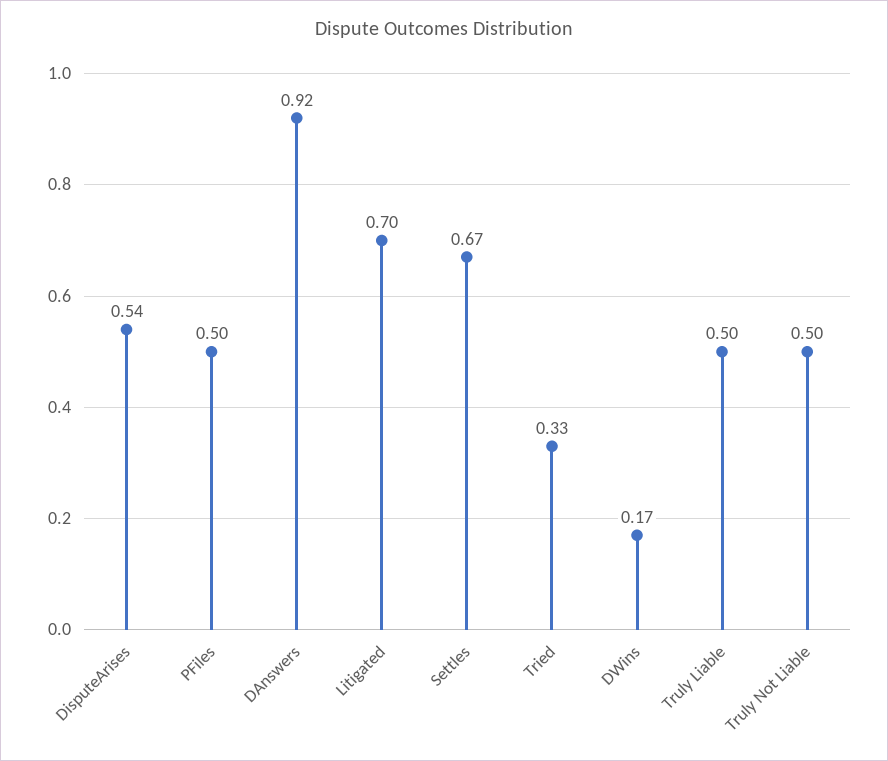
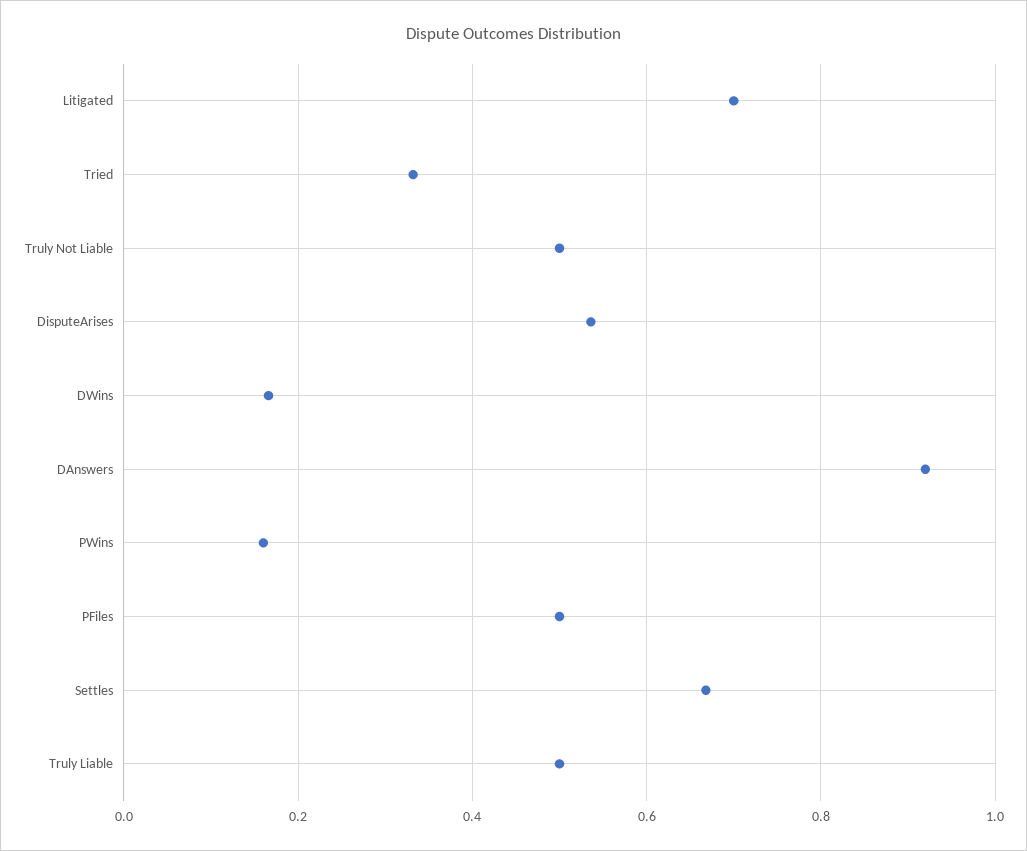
PWins: none -> 0.16

